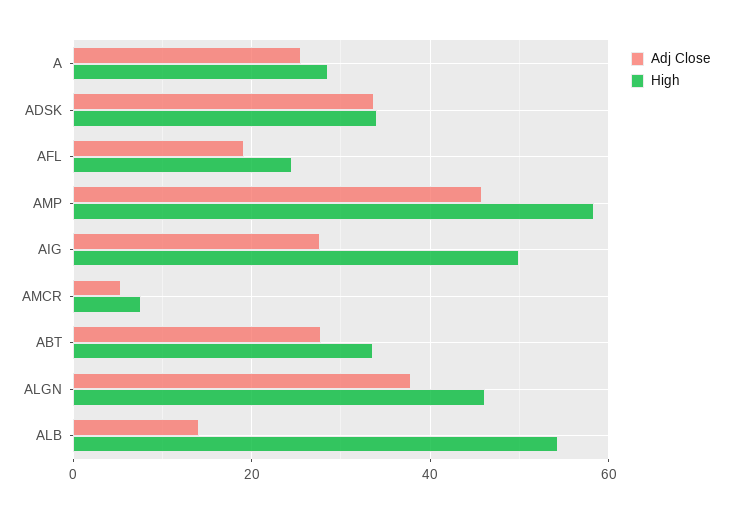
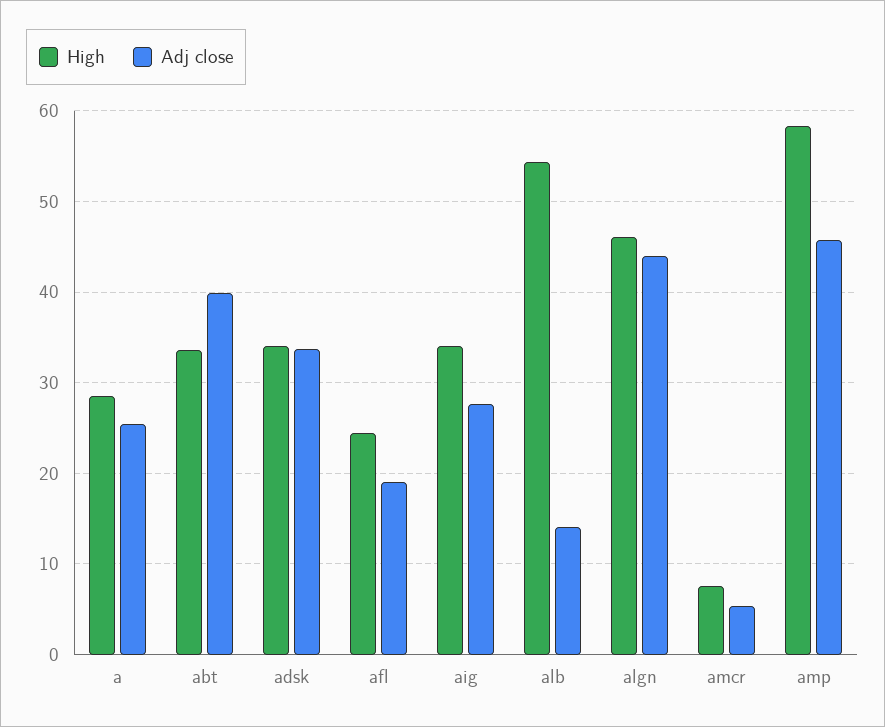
High, AIG: 50 -> 34
Adj Close, ABT: 28 -> 40
Adj Close, ALGN: 38 -> 44

